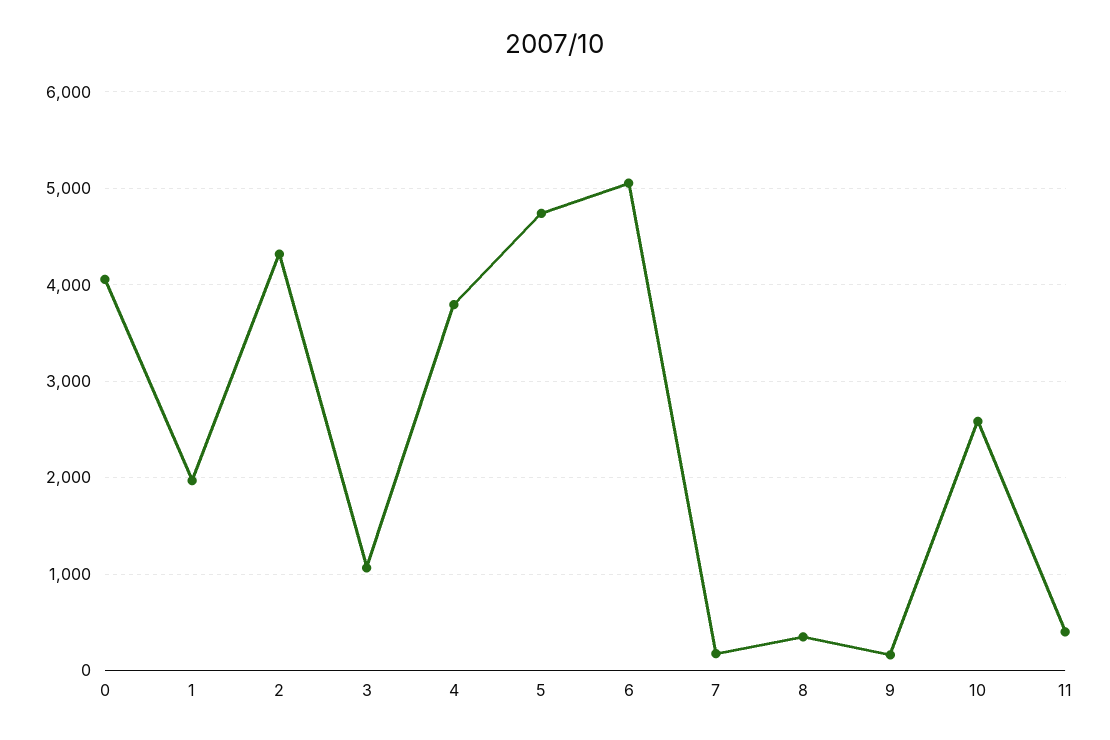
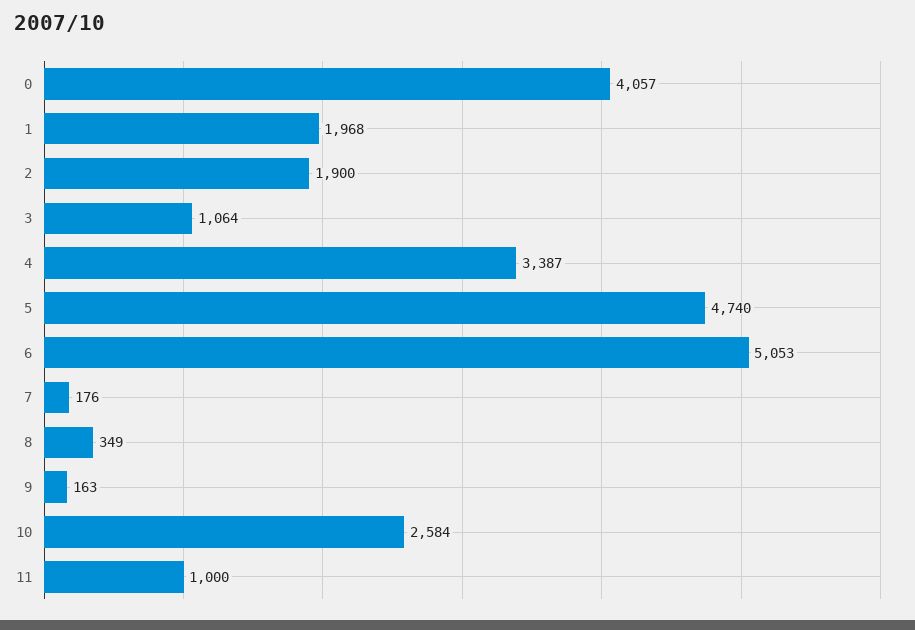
2: 4300 -> 1900
4: 3800 -> 3387
11: 400 -> 1000

